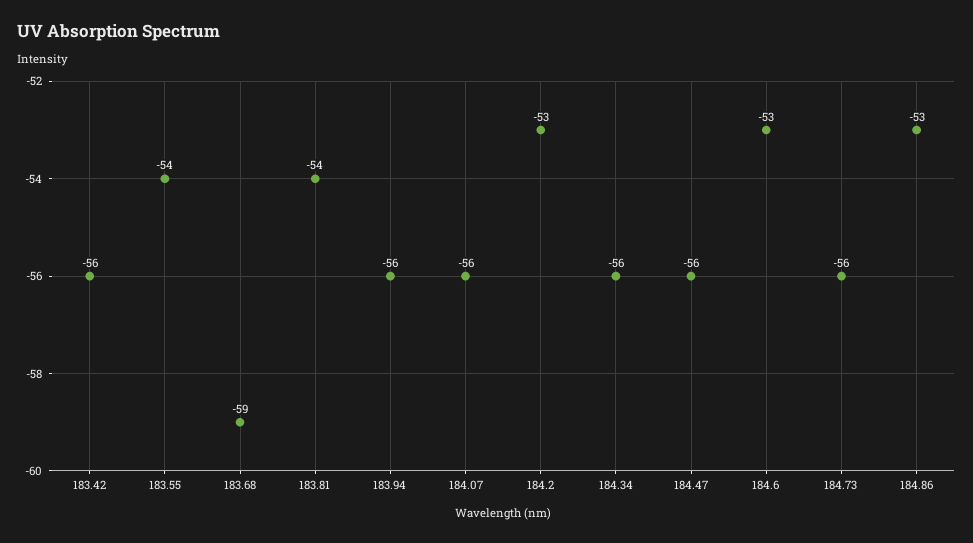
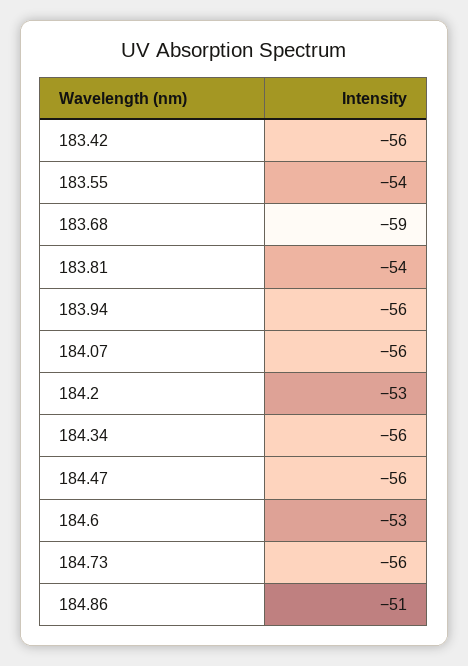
184.86: -53 -> -51

